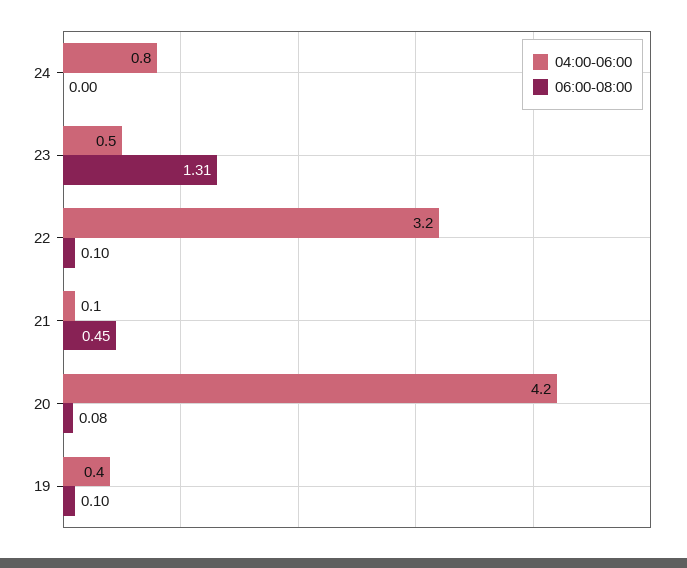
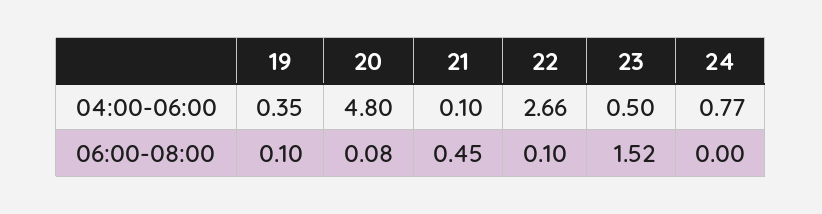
06:00-08:00, 23: 1.31 -> 1.52
04:00-06:00, 22: 3.2 -> 2.66
04:00-06:00, 20: 4.2 -> 4.8

